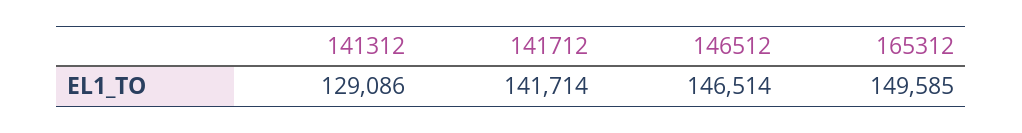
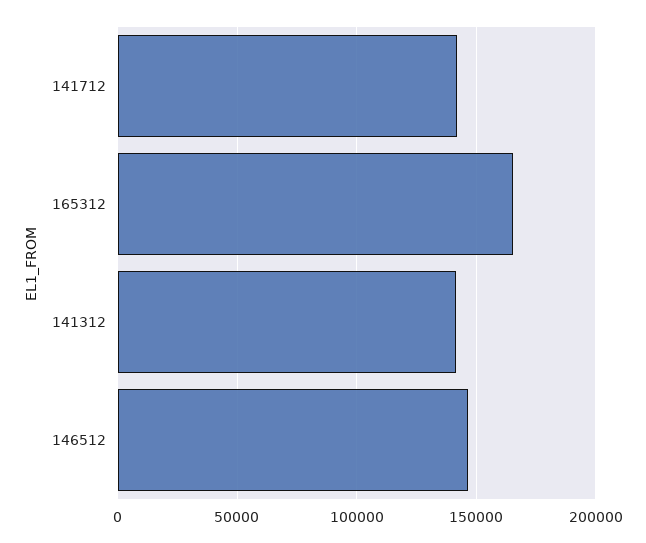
141312: 129086 -> 140000
165312: 149585 -> 165000

